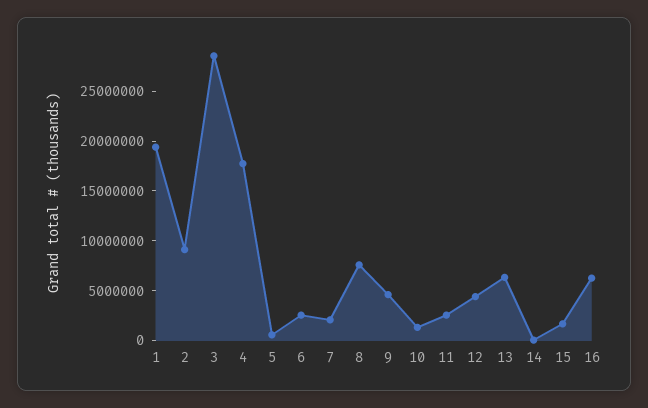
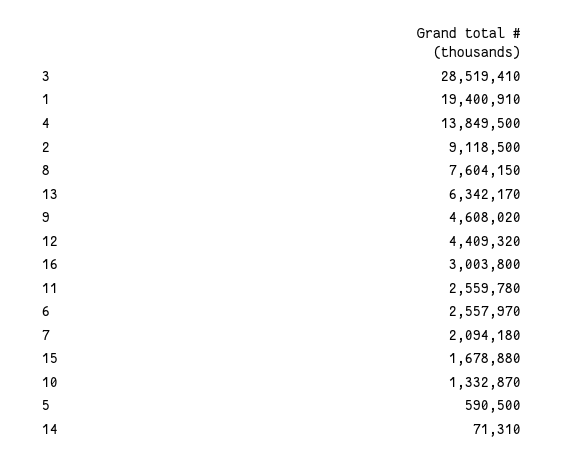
4: 18000000 -> 13849500
16: 6000000 -> 3003800

